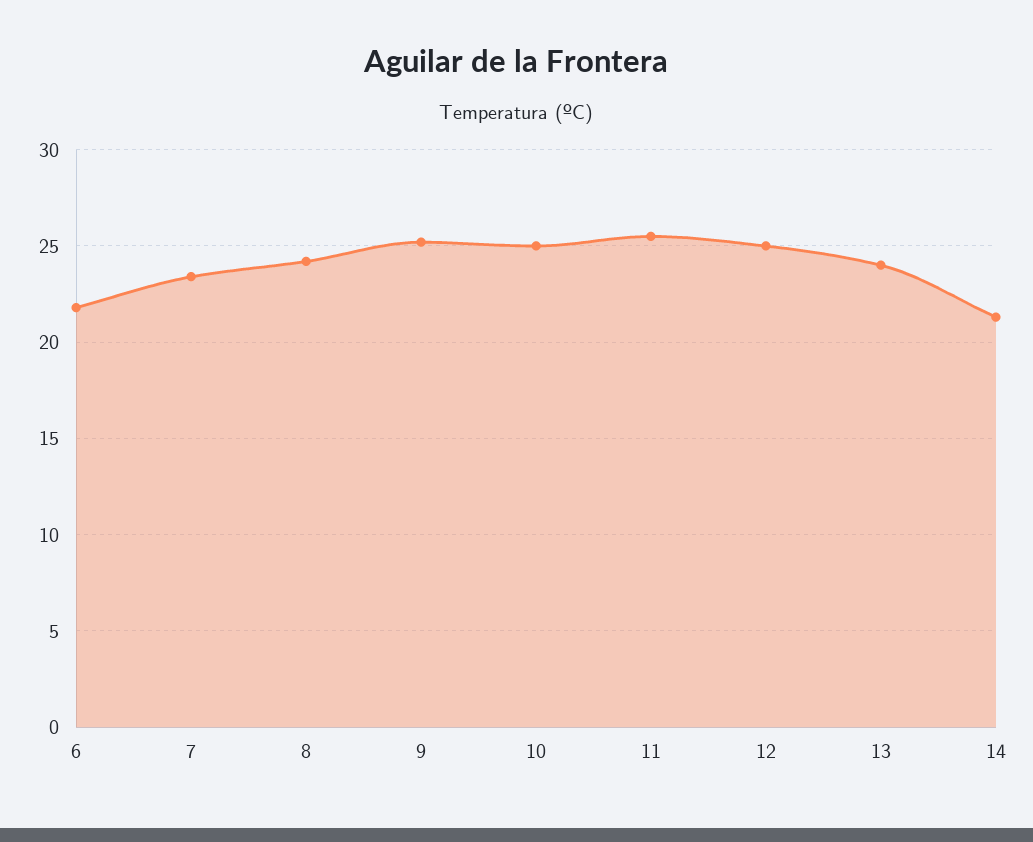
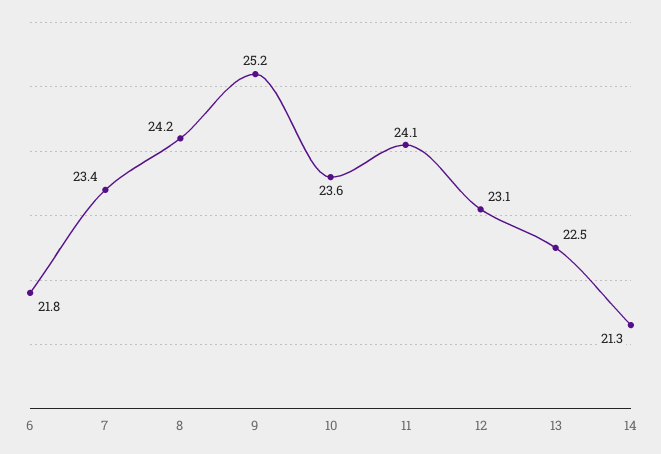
10: 25 -> 23.6
11: 25.5 -> 24.1
12: 25 -> 23.1
13: 24 -> 22.5

